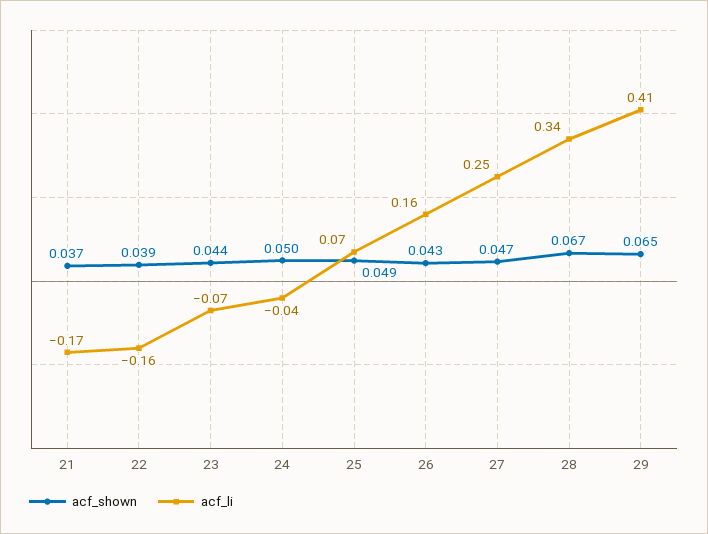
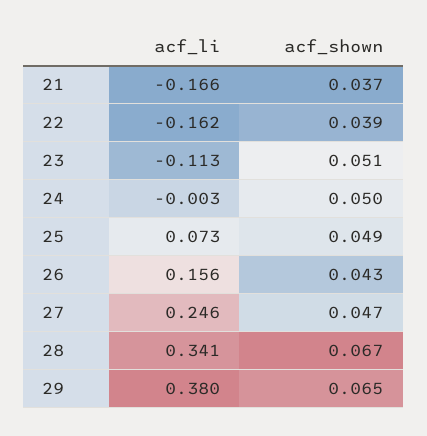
acf_shown, 23: 0.044 -> 0.051
acf_li, 23: -0.07 -> -0.113
acf_li, 24: -0.04 -> -0.003
acf_li, 29: 0.41 -> 0.38

